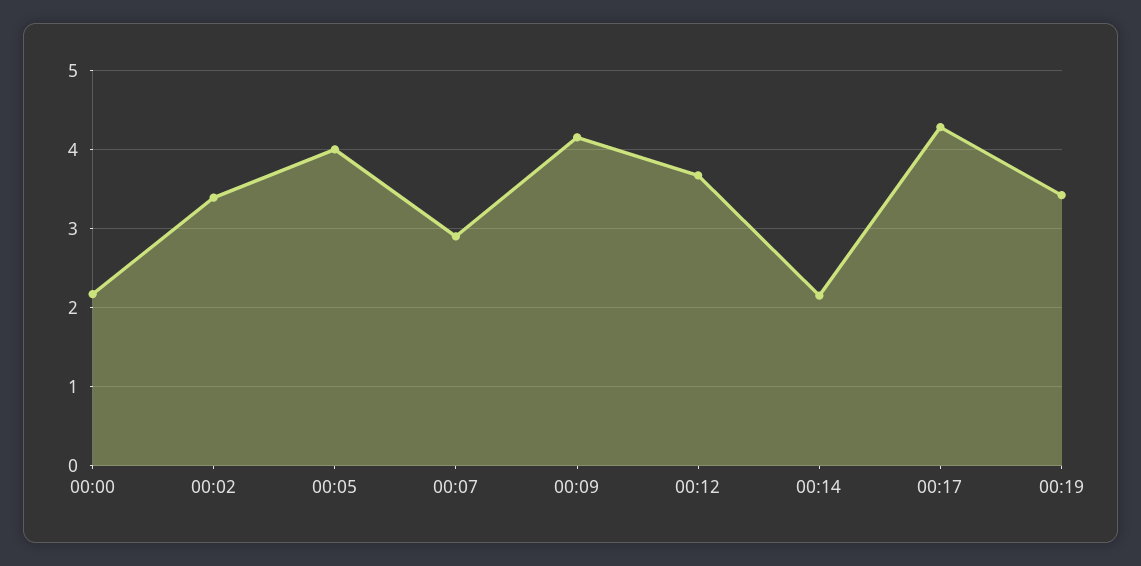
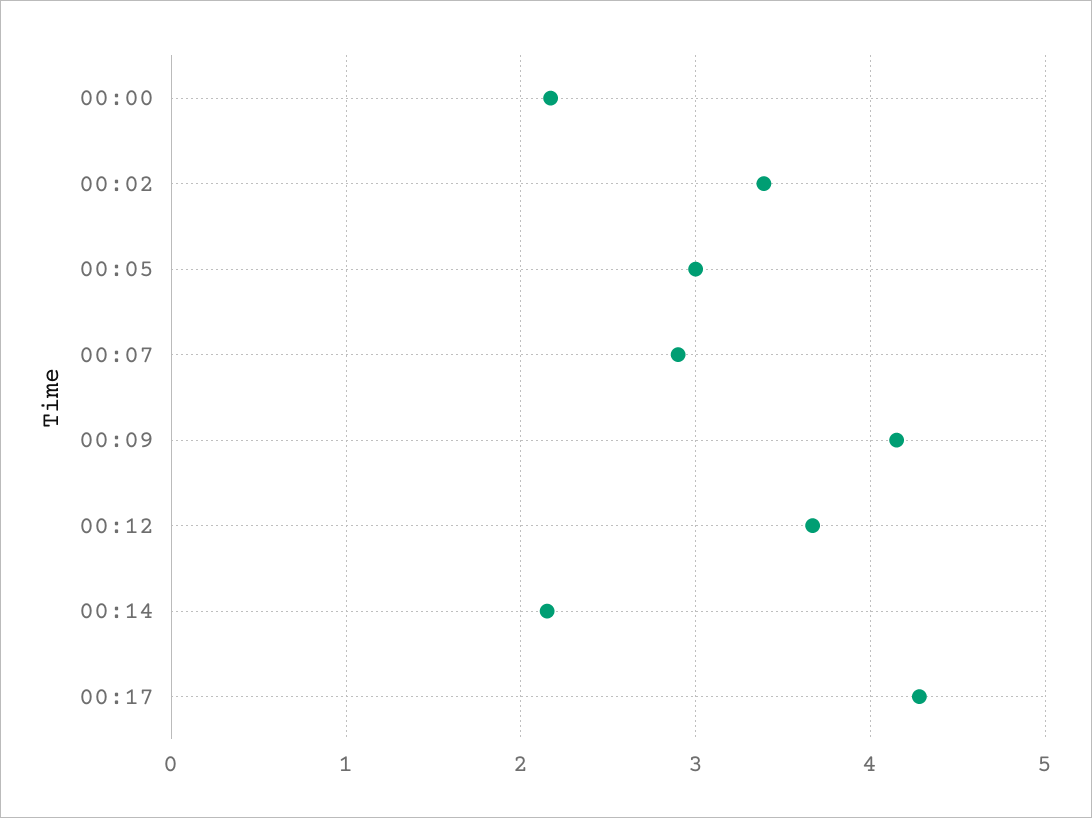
00:05: 4 -> 3
00:19: 3.4 -> none

